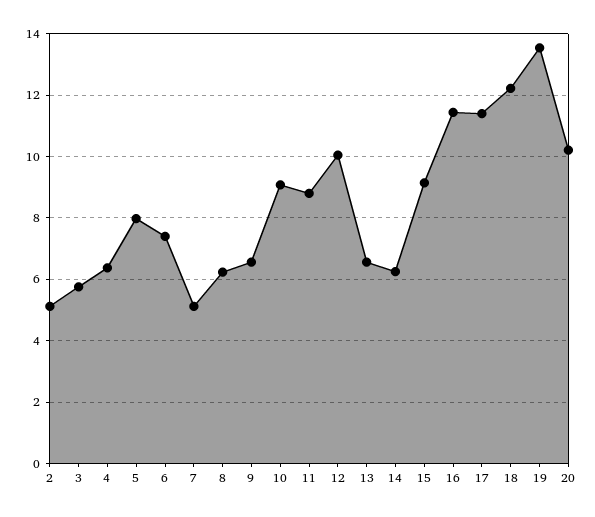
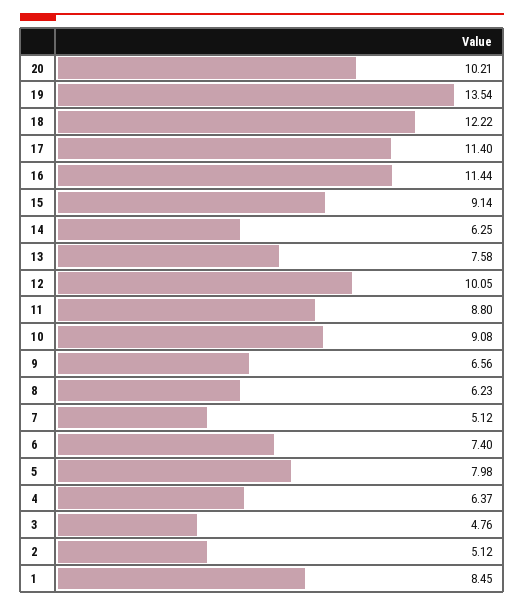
3: 5.8 -> 4.76
13: 6.6 -> 7.58
1: none -> 8.45

